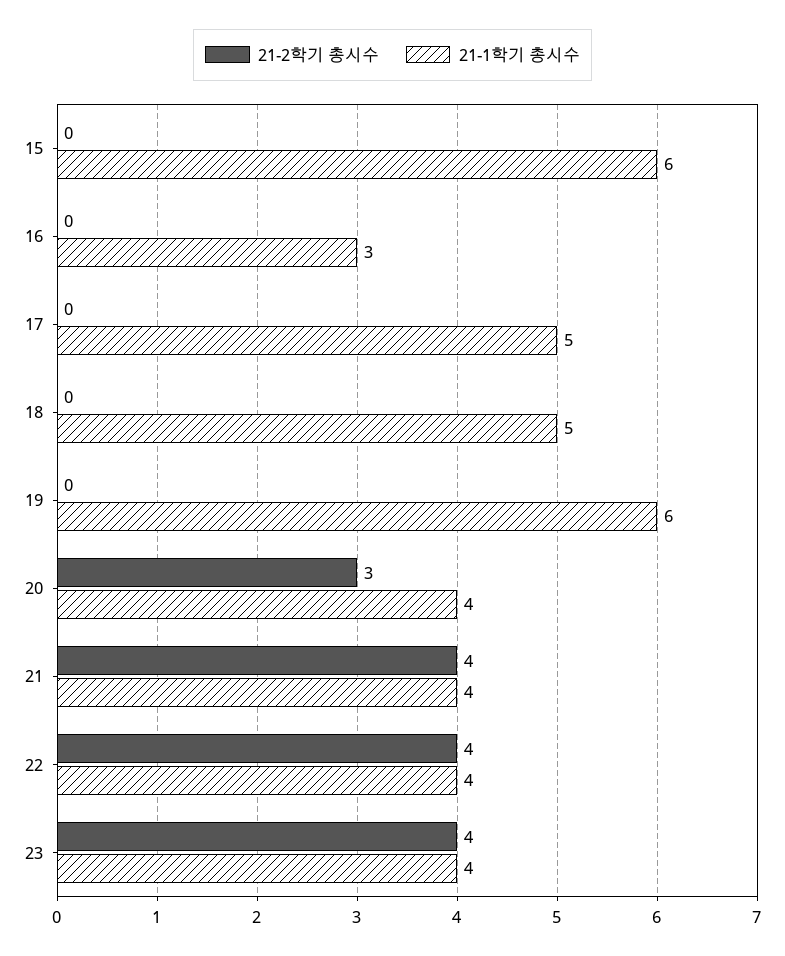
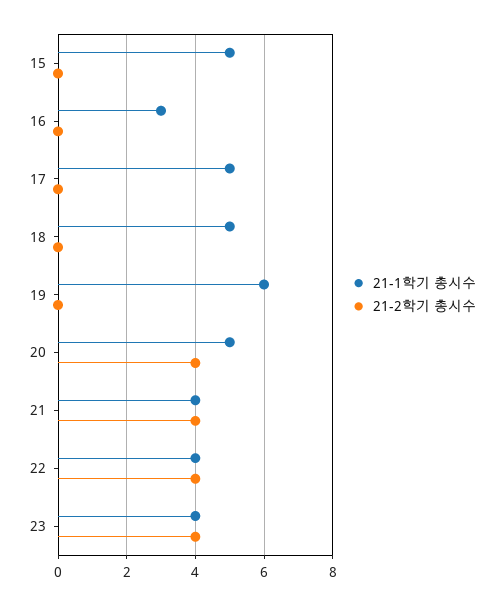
21-1학기 총시수, 15: 6 -> 5
21-2학기 총시수, 20: 3 -> 4
21-1학기 총시수, 20: 4 -> 5

